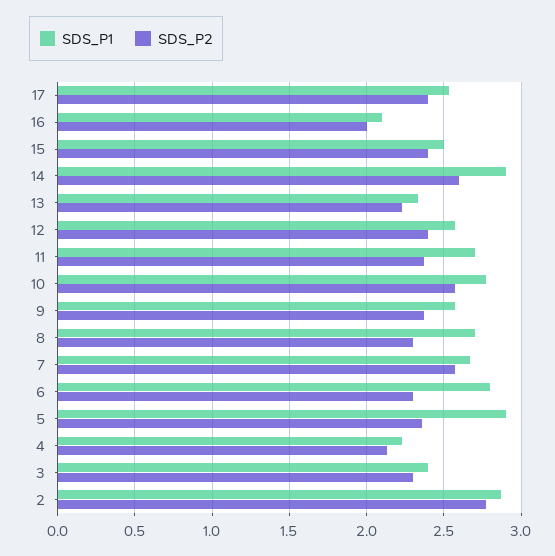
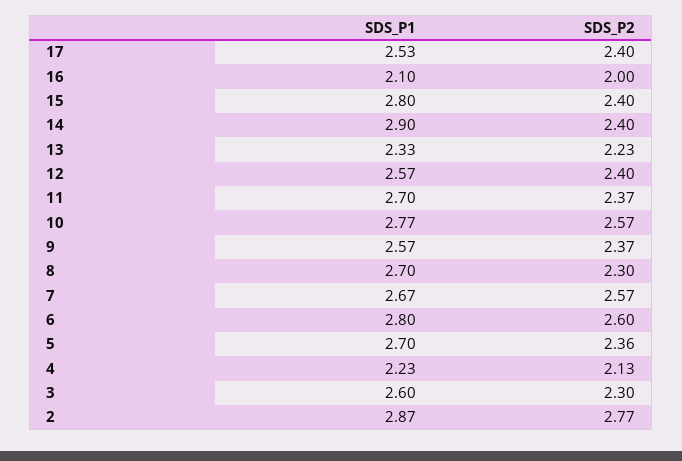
SDS_P1, 15: 2.5 -> 2.8
SDS_P2, 14: 2.6 -> 2.4
SDS_P2, 6: 2.3 -> 2.6
SDS_P1, 5: 2.9 -> 2.7
SDS_P1, 3: 2.4 -> 2.6

